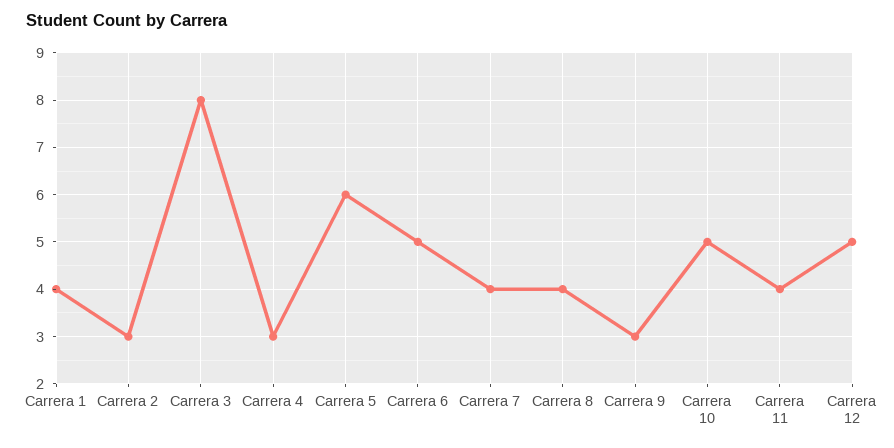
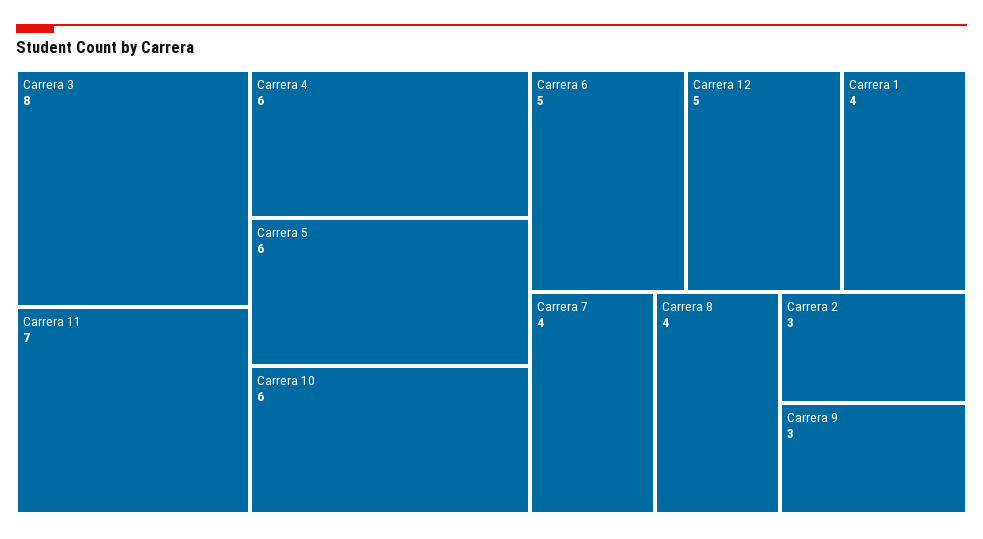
Carrera 4: 3 -> 6
Carrera 10: 5 -> 6
Carrera 11: 4 -> 7

